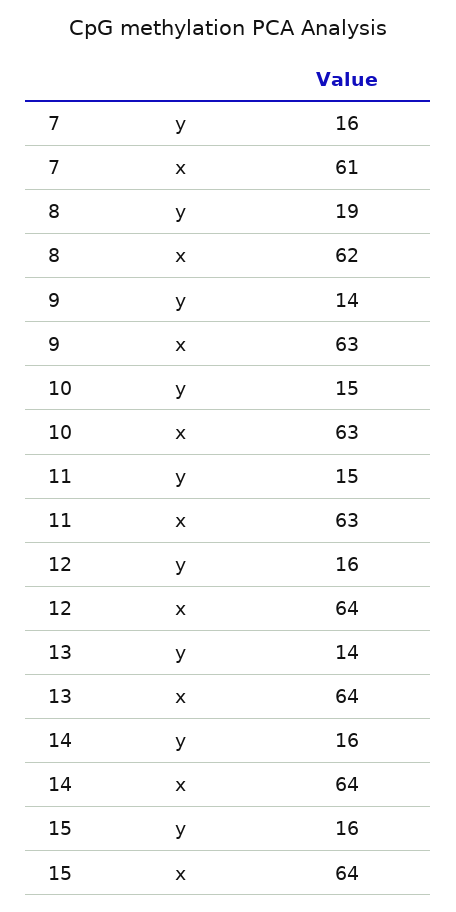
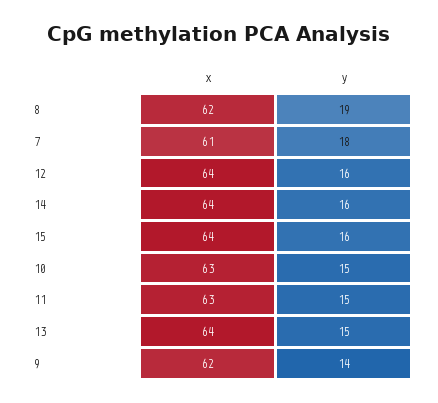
7, y: 16 -> 18
9, x: 63 -> 62
13, y: 14 -> 15

